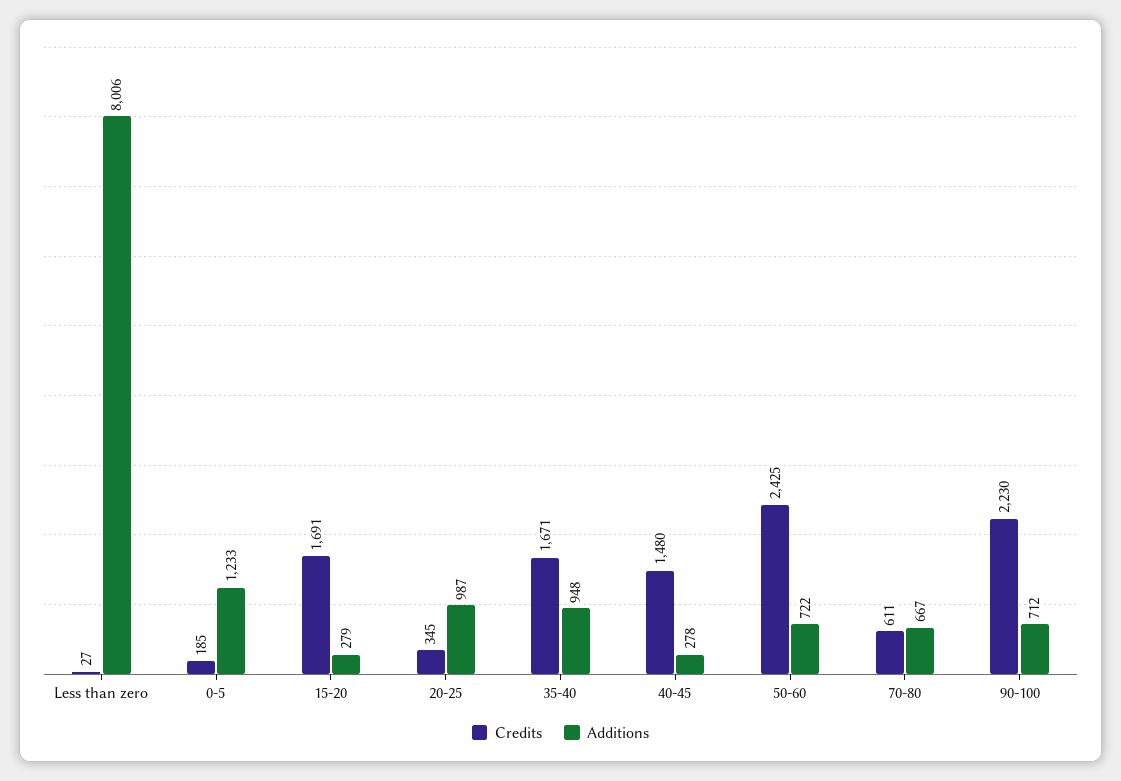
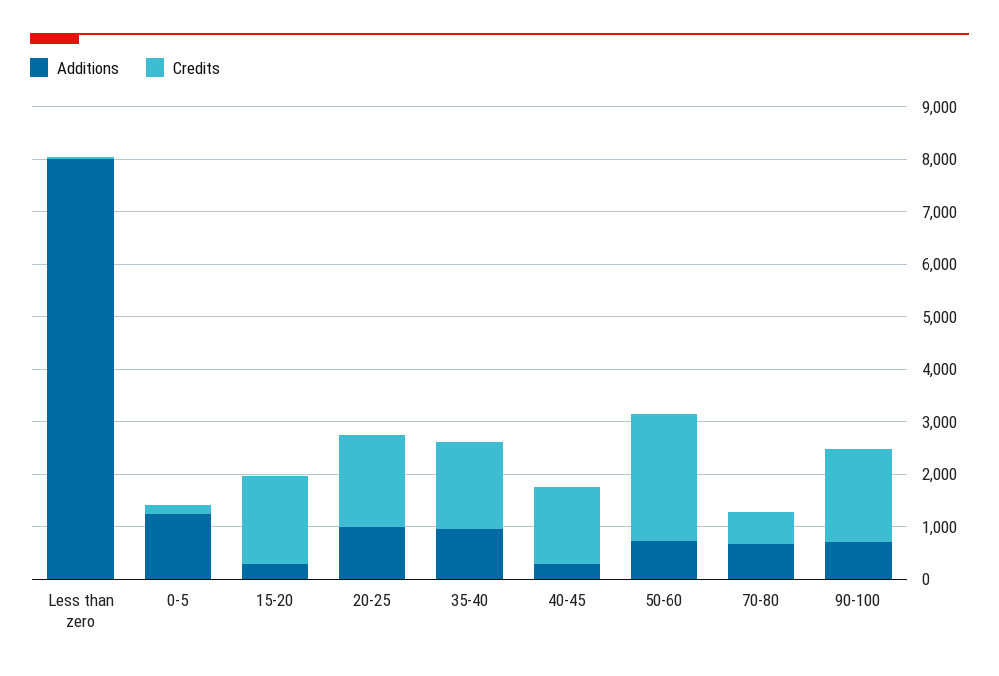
Credits, 20-25: 345 -> 1800
Credits, 90-100: 2230 -> 1800

